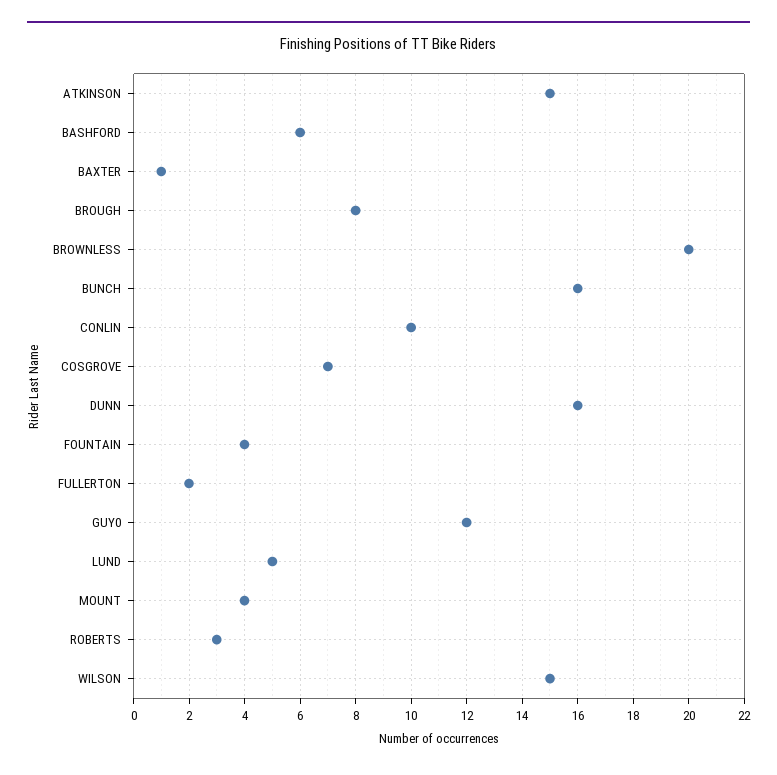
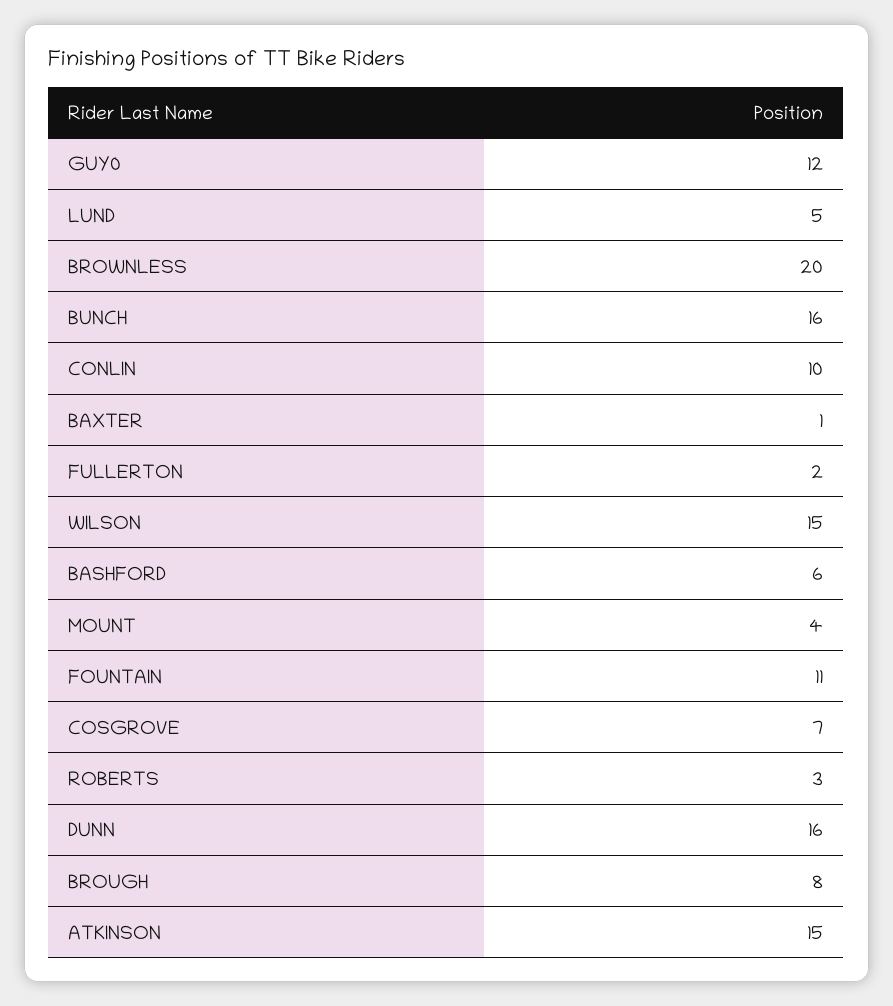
FOUNTAIN: 4 -> 11

